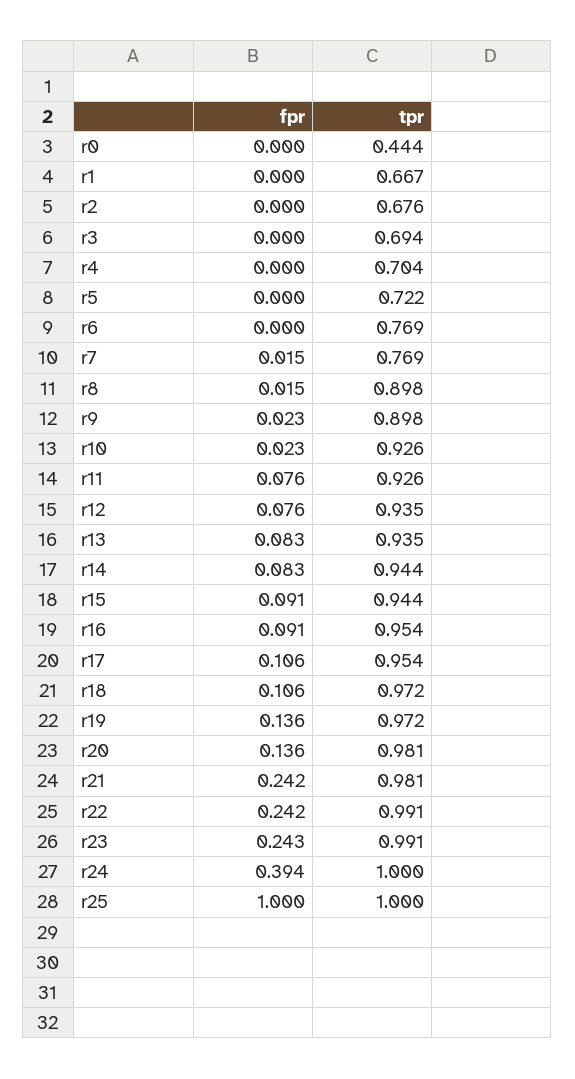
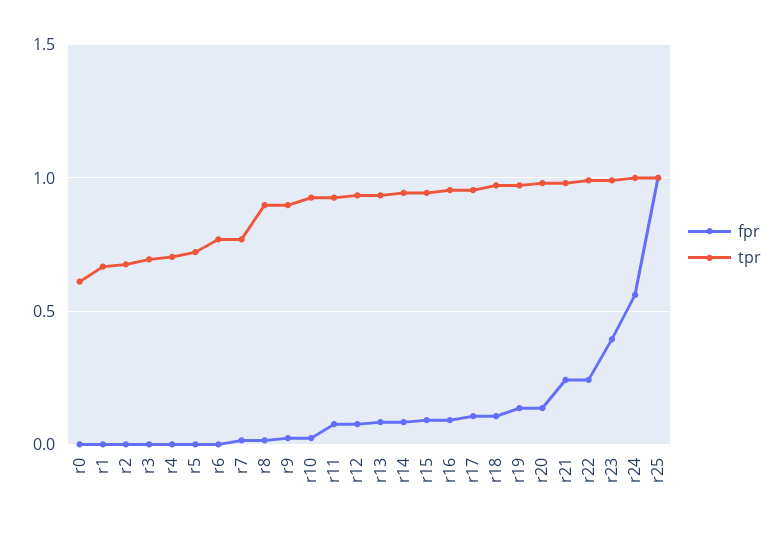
tpr, r0: 0.444 -> 0.6
fpr, r23: 0.243 -> 0.4
fpr, r24: 0.394 -> 0.55

